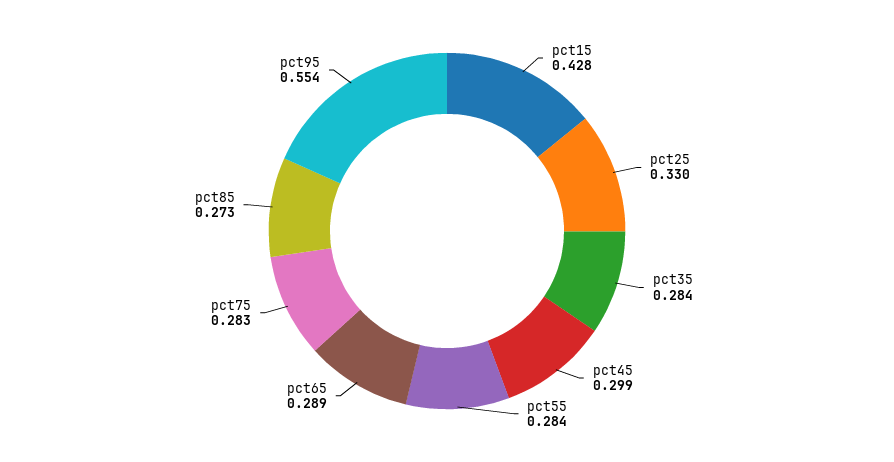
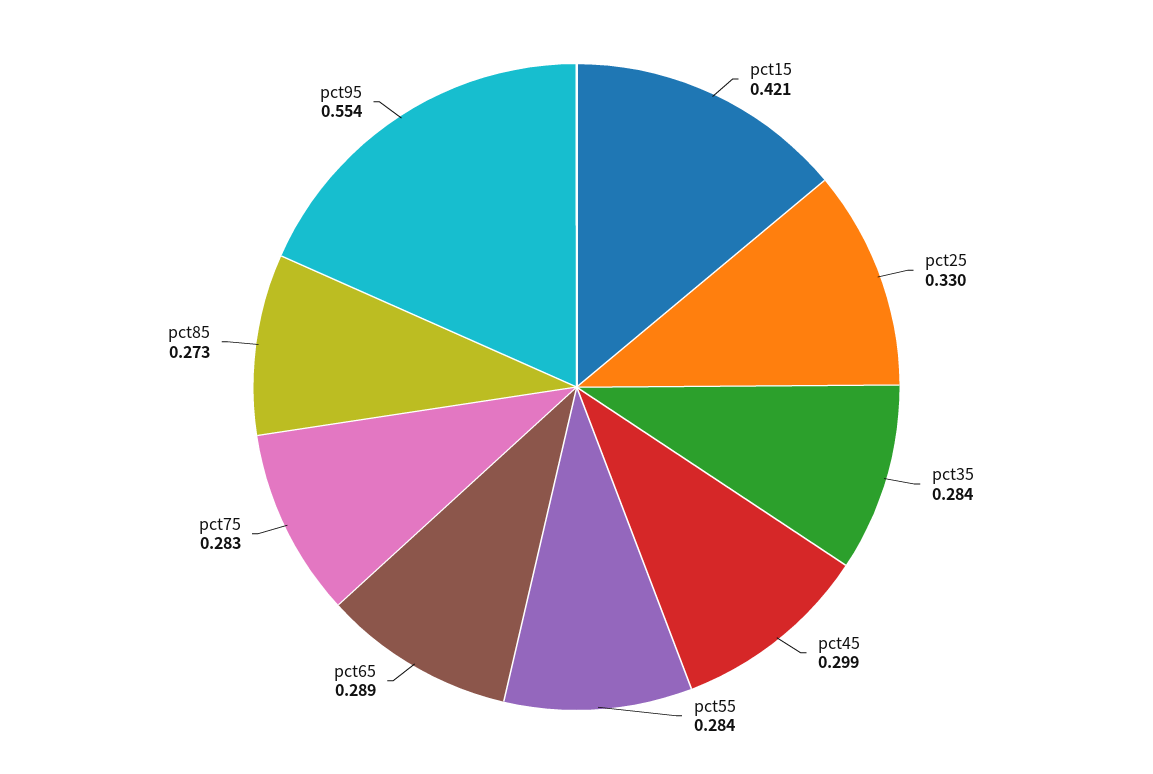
pct15: 0.428 -> 0.421

